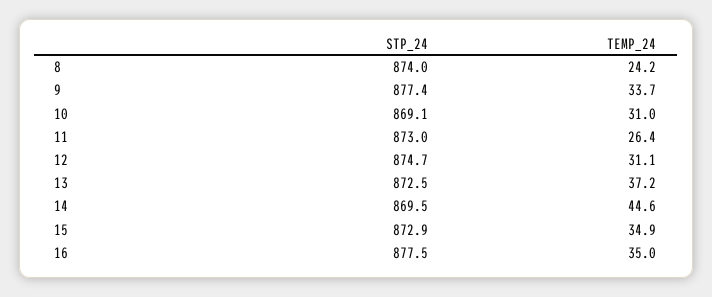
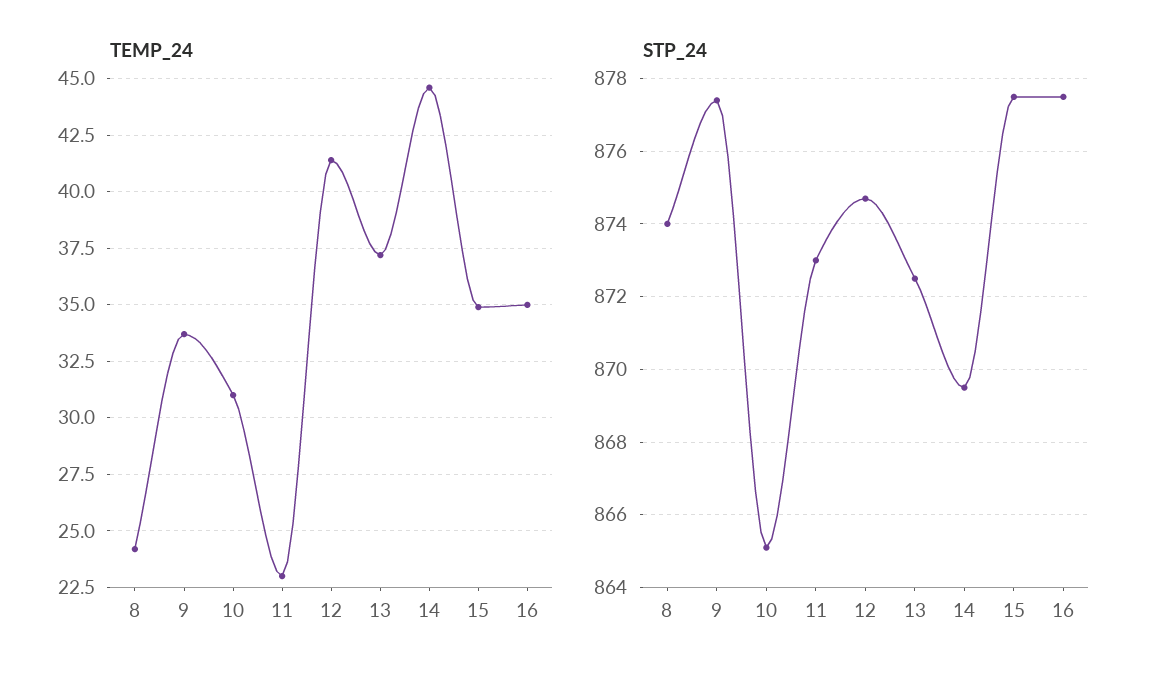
STP_24, 10: 869.1 -> 865
TEMP_24, 11: 26.4 -> 23
TEMP_24, 12: 31.1 -> 41.5
STP_24, 15: 872.9 -> 877.5

